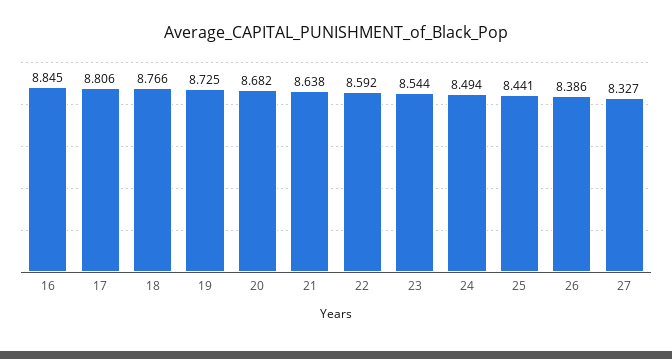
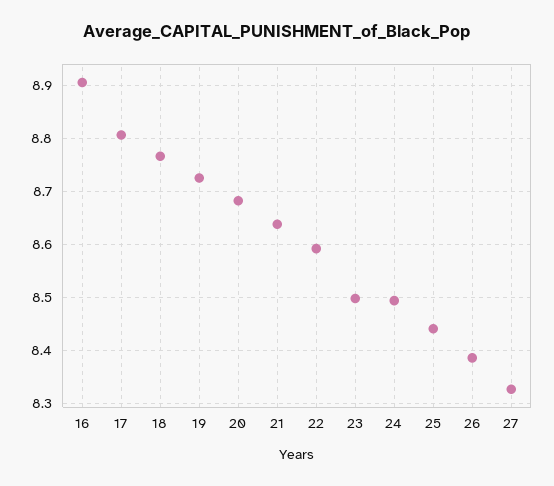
16: 8.845 -> 8.9
23: 8.544 -> 8.5

